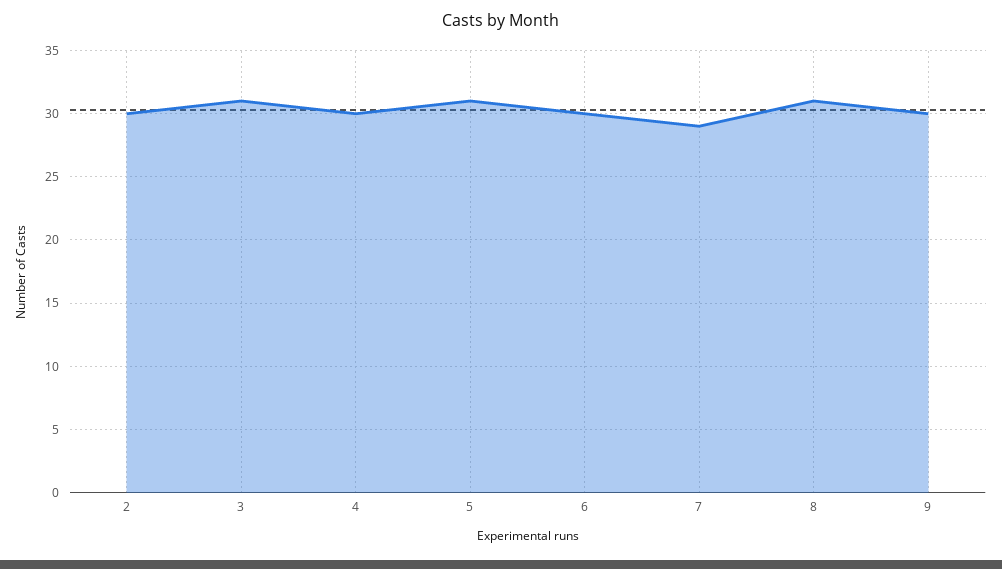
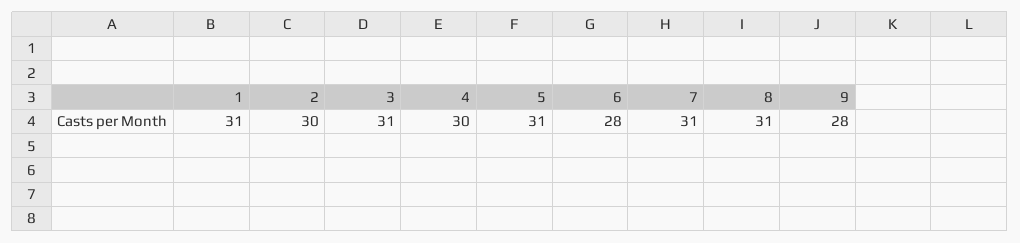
6: 30 -> 28
7: 29 -> 31
9: 30 -> 28
1: none -> 31

